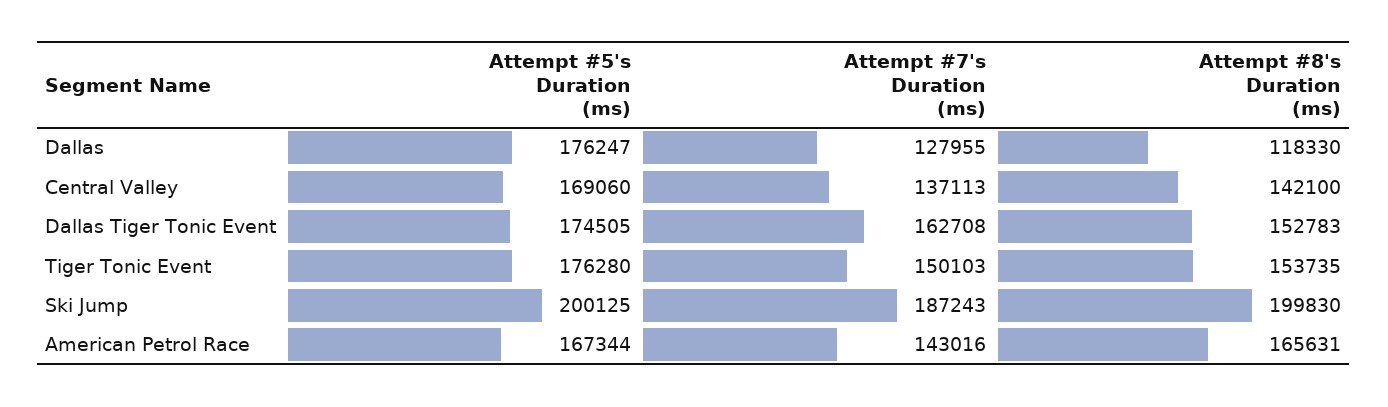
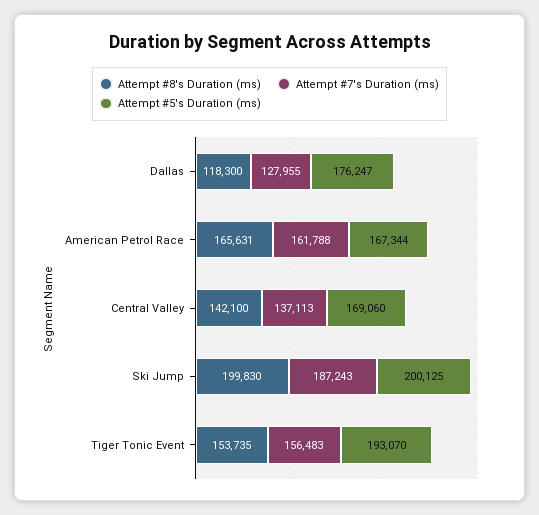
Attempt #8's Duration (ms), Dallas: 118330 -> 118300
Attempt #5's Duration (ms), Dallas Tiger Tonic Event: 174505 -> none
Attempt #7's Duration (ms), Dallas Tiger Tonic Event: 162708 -> none
Attempt #8's Duration (ms), Dallas Tiger Tonic Event: 152783 -> none
Attempt #5's Duration (ms), Tiger Tonic Event: 176280 -> 193070
Attempt #7's Duration (ms), Tiger Tonic Event: 150103 -> 156483
Attempt #7's Duration (ms), American Petrol Race: 143016 -> 161788

